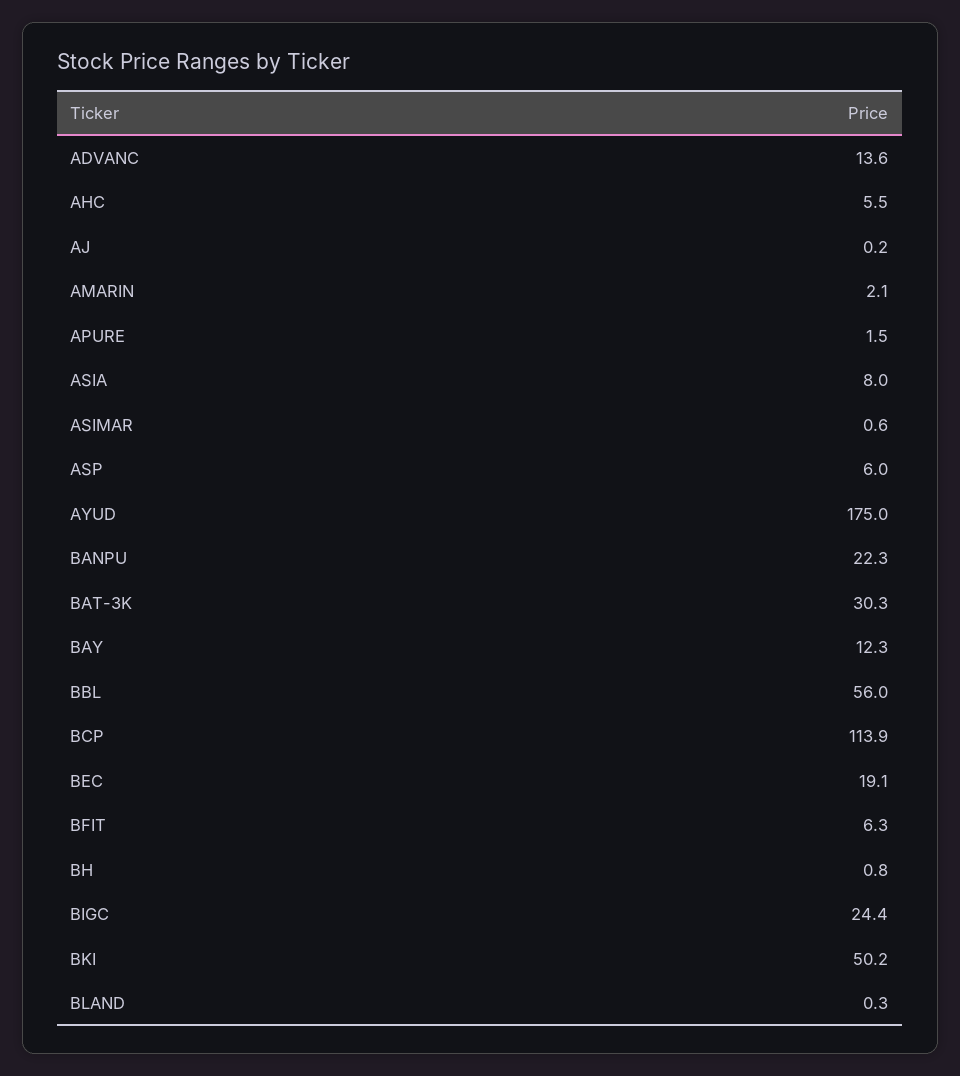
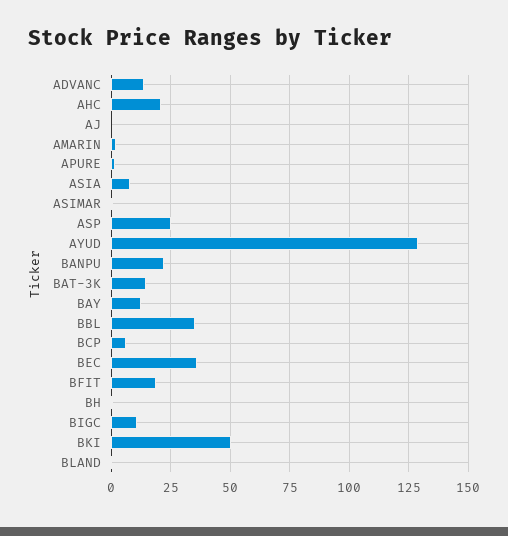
AHC: 5.5 -> 20
ASP: 6 -> 25
AYUD: 175 -> 130
BAT-3K: 30.3 -> 15
BBL: 56 -> 35
BCP: 113.9 -> 5
BEC: 19.1 -> 35
BFIT: 6.3 -> 20
BIGC: 24.4 -> 10

